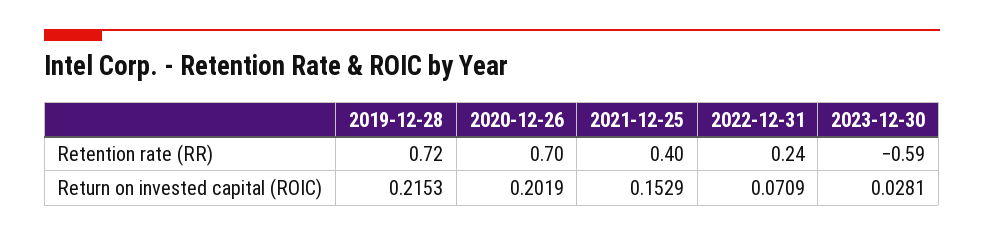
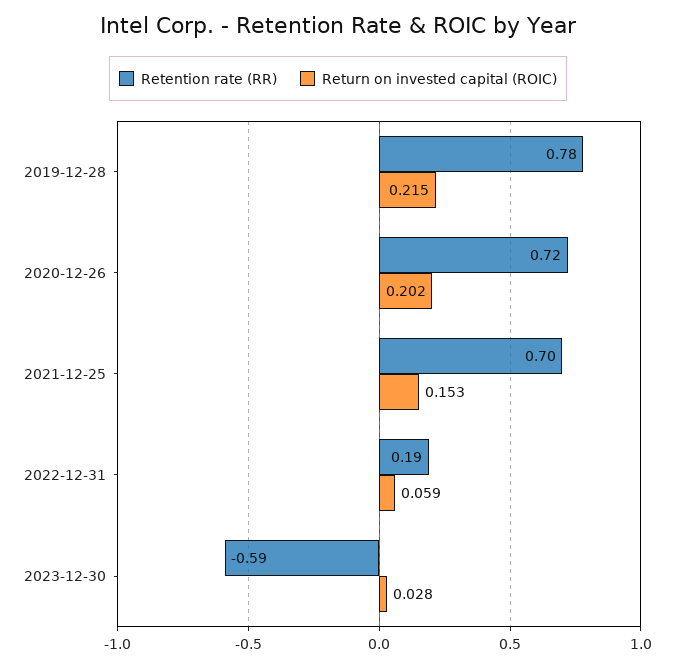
Retention rate (RR), 2019-12-28: 0.72 -> 0.78
Retention rate (RR), 2020-12-26: 0.7 -> 0.72
Retention rate (RR), 2021-12-25: 0.4 -> 0.7
Retention rate (RR), 2022-12-31: 0.24 -> 0.19
Return on invested capital (ROIC), 2022-12-31: 0.0709 -> 0.059

